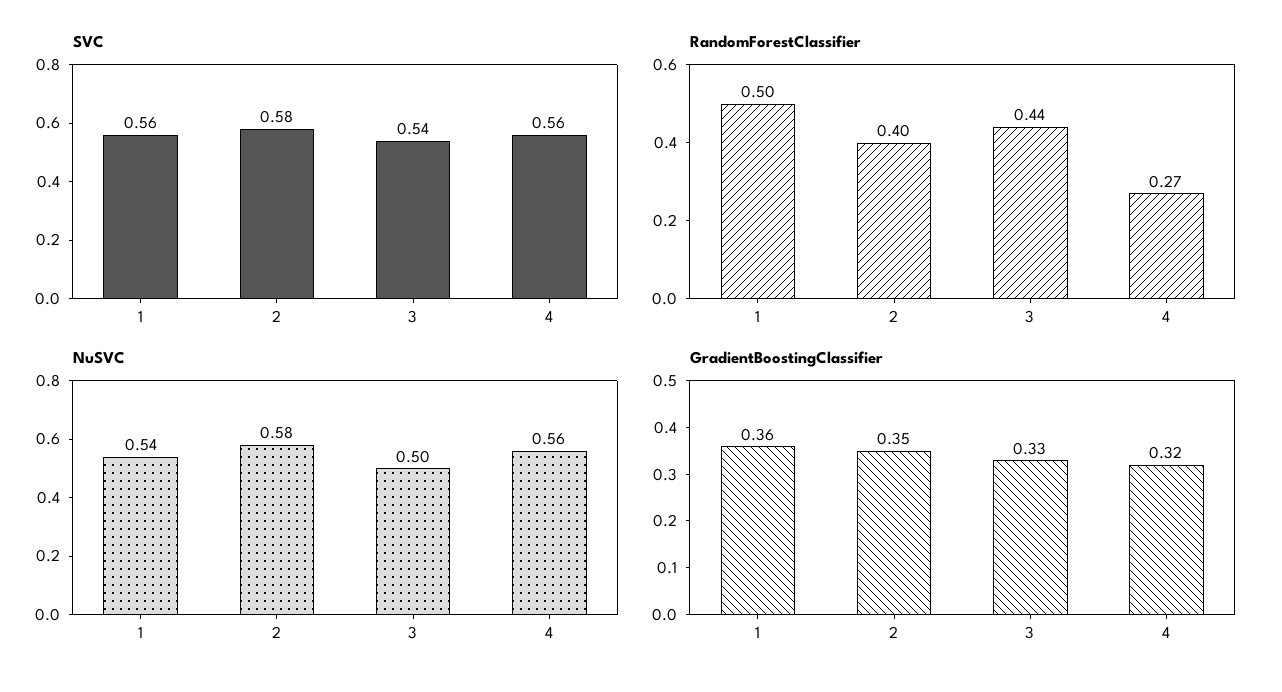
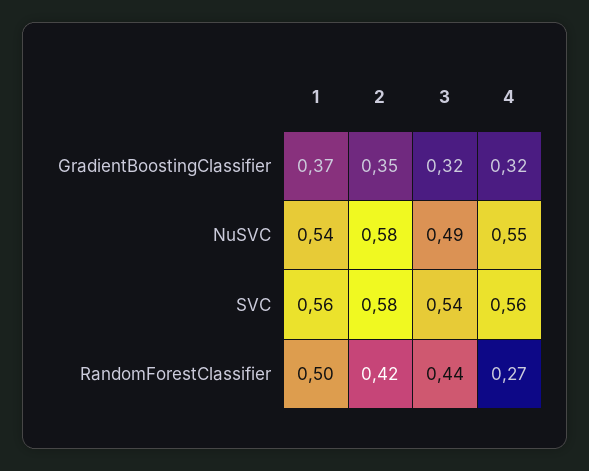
RandomForestClassifier, 2: 0.4 -> 0.42
NuSVC, 3: 0.5 -> 0.49
NuSVC, 4: 0.56 -> 0.55
GradientBoostingClassifier, 1: 0.36 -> 0.37
GradientBoostingClassifier, 3: 0.33 -> 0.32

